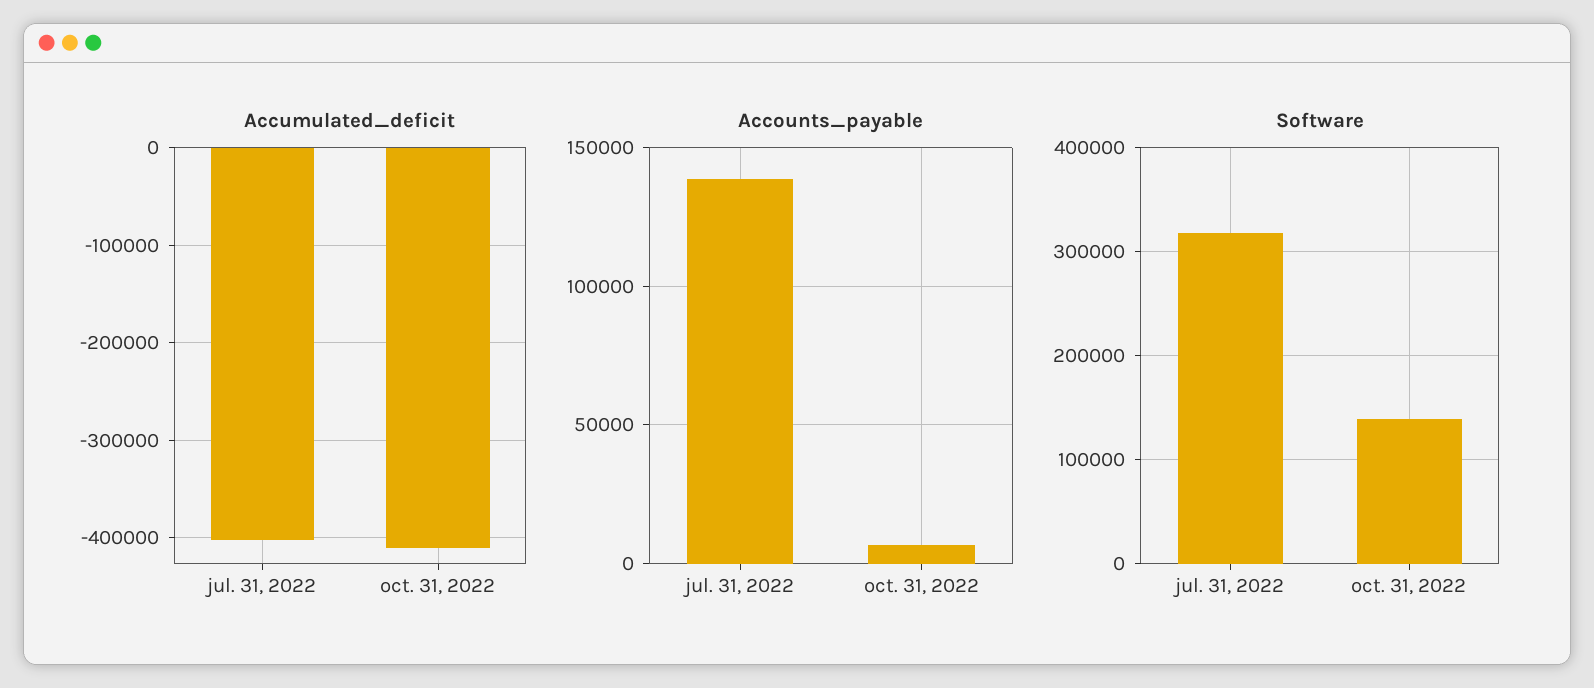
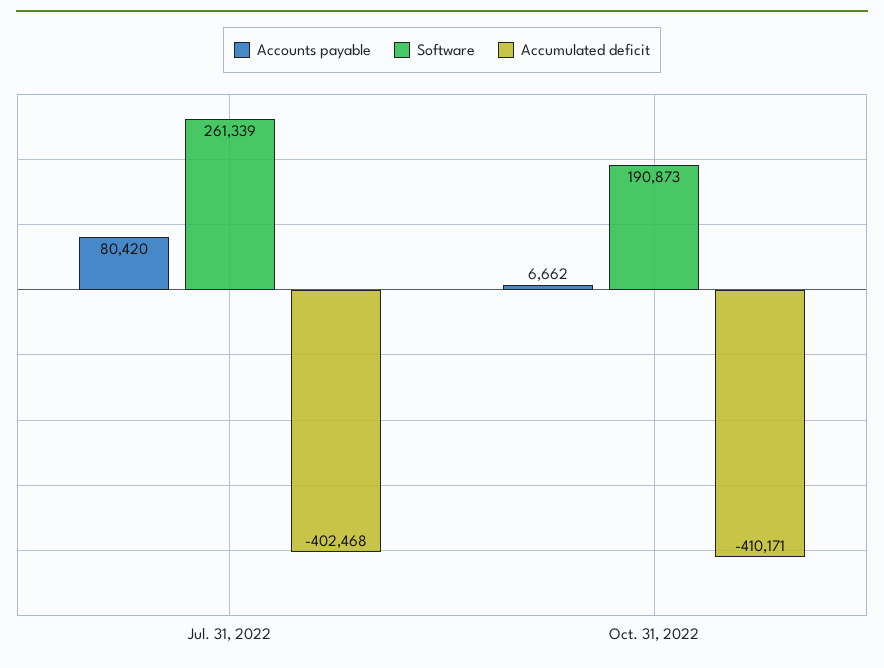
Accounts_payable, jul. 31, 2022: 140000 -> 80420
Software, jul. 31, 2022: 320000 -> 261339
Software, oct. 31, 2022: 140000 -> 190873

